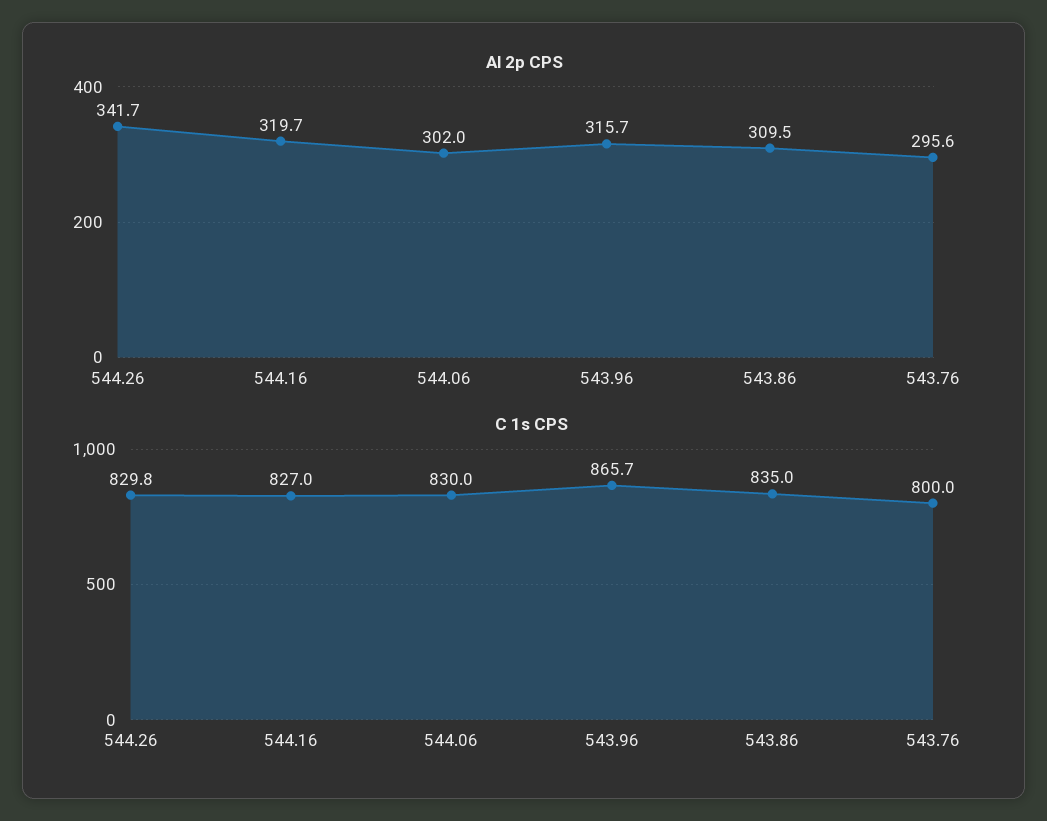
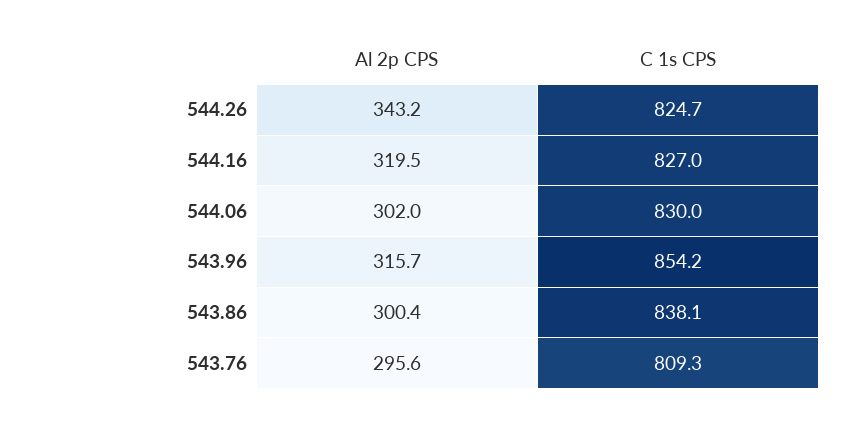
Al 2p CPS, 544.26: 341.7 -> 343.2
Al 2p CPS, 544.16: 319.7 -> 319.5
Al 2p CPS, 543.86: 309.5 -> 300.4
C 1s CPS, 544.26: 829.8 -> 824.7
C 1s CPS, 543.96: 865.7 -> 854.2
C 1s CPS, 543.86: 835 -> 838.1
C 1s CPS, 543.76: 800 -> 809.3

